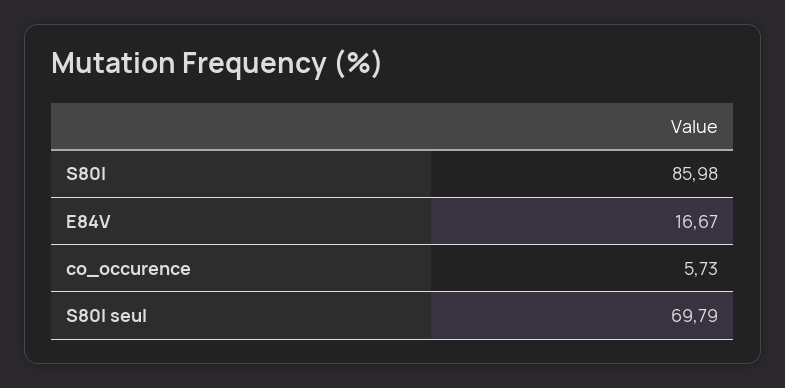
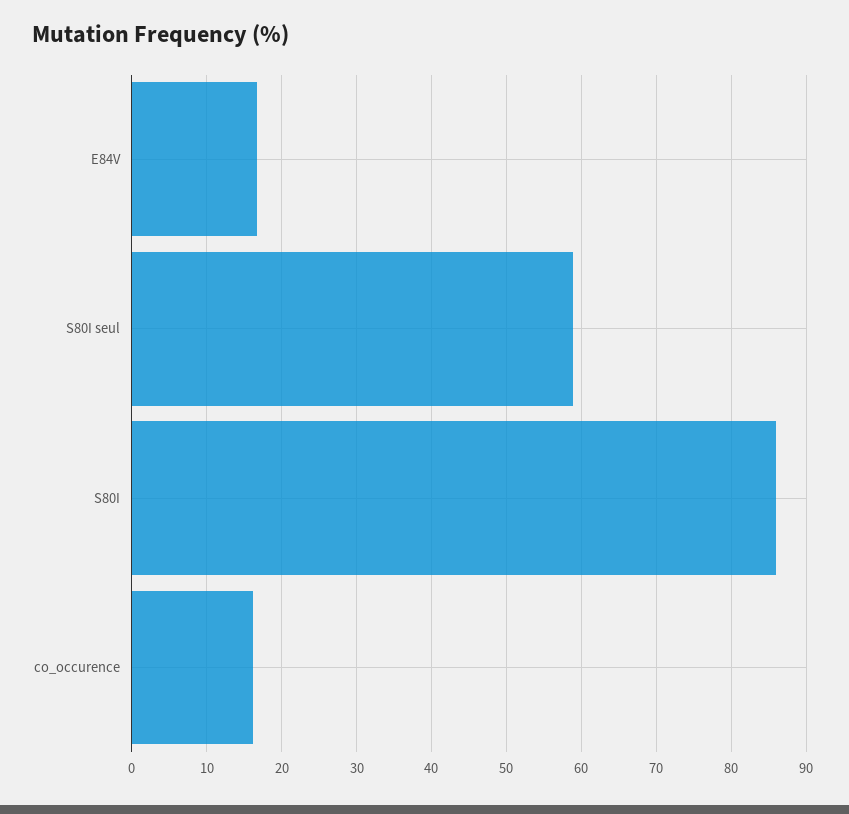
co_occurence: 5.73 -> 16
S80I seul: 69.79 -> 59

